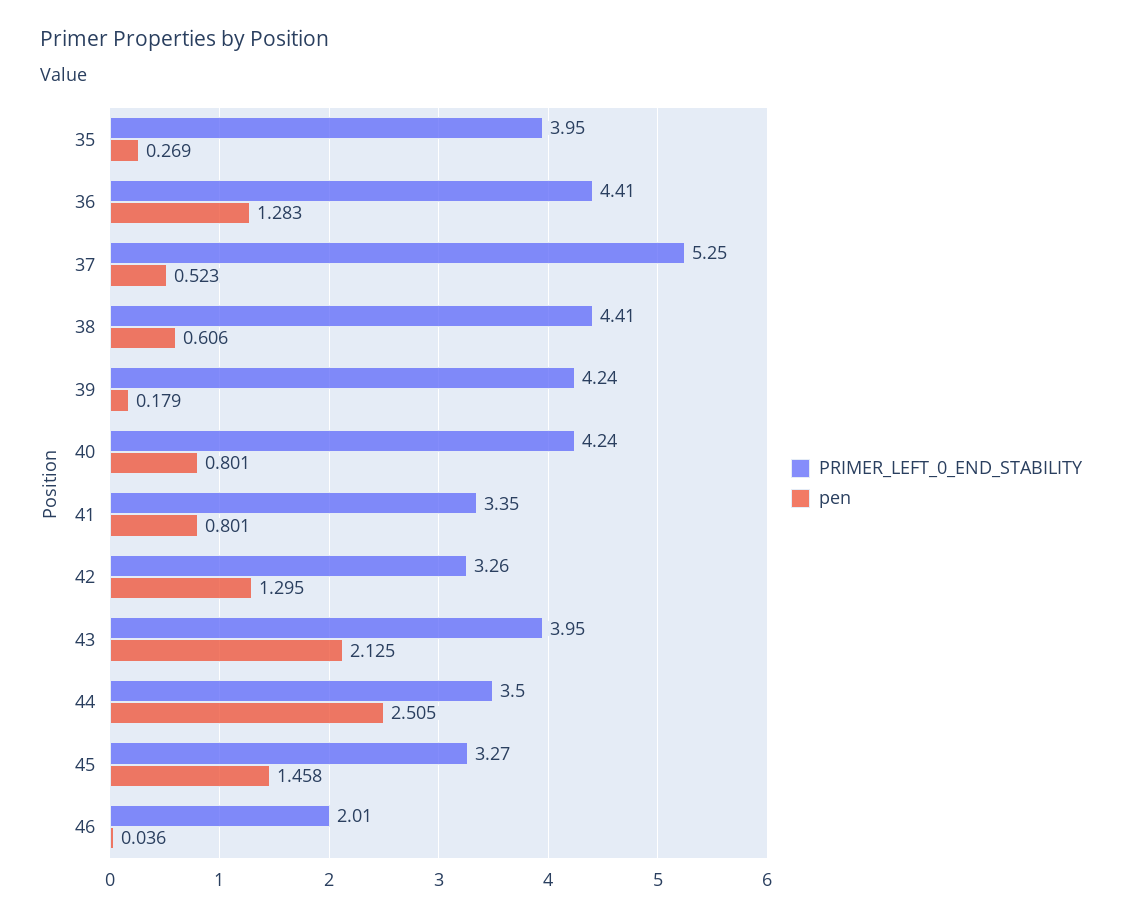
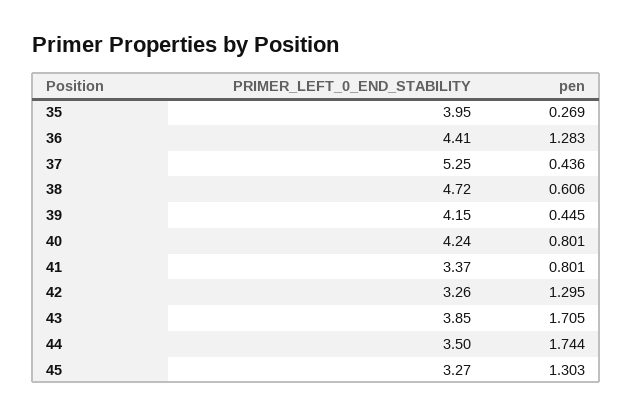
pen, 37: 0.523 -> 0.436
PRIMER_LEFT_0_END_STABILITY, 38: 4.41 -> 4.72
PRIMER_LEFT_0_END_STABILITY, 39: 4.24 -> 4.15
pen, 39: 0.179 -> 0.445
PRIMER_LEFT_0_END_STABILITY, 41: 3.35 -> 3.37
PRIMER_LEFT_0_END_STABILITY, 43: 3.95 -> 3.85
pen, 43: 2.125 -> 1.705
pen, 44: 2.505 -> 1.744
pen, 45: 1.458 -> 1.303
PRIMER_LEFT_0_END_STABILITY, 46: 2.01 -> none
pen, 46: 0.036 -> none

